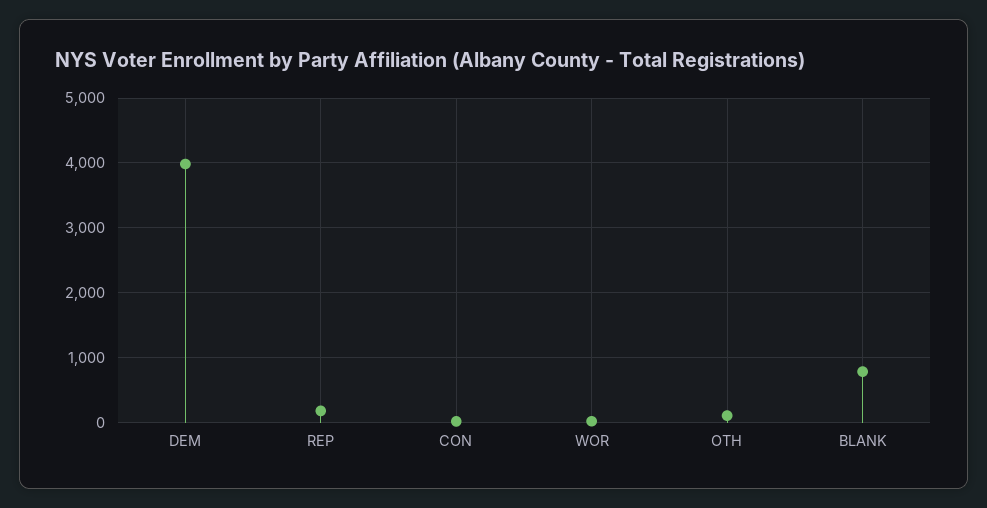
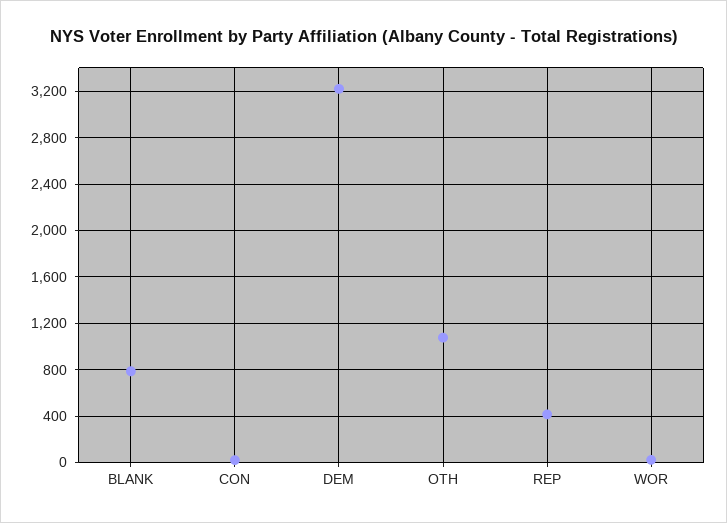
DEM: 4000 -> 3200
REP: 200 -> 400
OTH: 100 -> 1100

